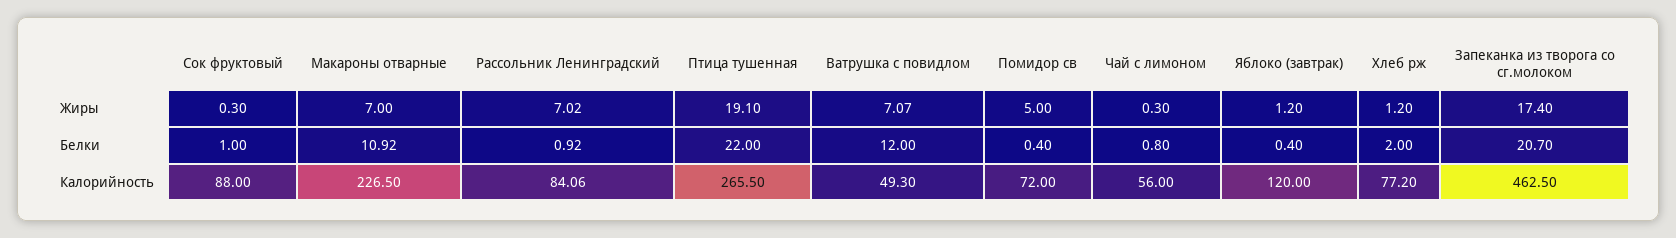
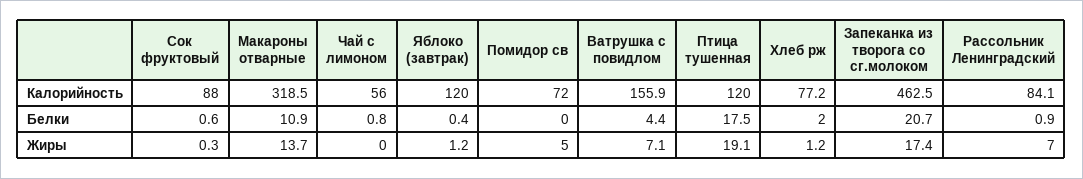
Макароны отварные, Жиры: 7 -> 13.7
Чай с лимоном, Жиры: 0.3 -> 0
Сок фруктовый, Белки: 1 -> 0.6
Птица тушенная, Белки: 22 -> 17.5
Ватрушка с повидлом, Белки: 12 -> 4.4
Помидор св, Белки: 0.4 -> 0
Макароны отварные, Калорийность: 226.5 -> 318.5
Птица тушенная, Калорийность: 265.5 -> 120
Ватрушка с повидлом, Калорийность: 49.3 -> 155.9

